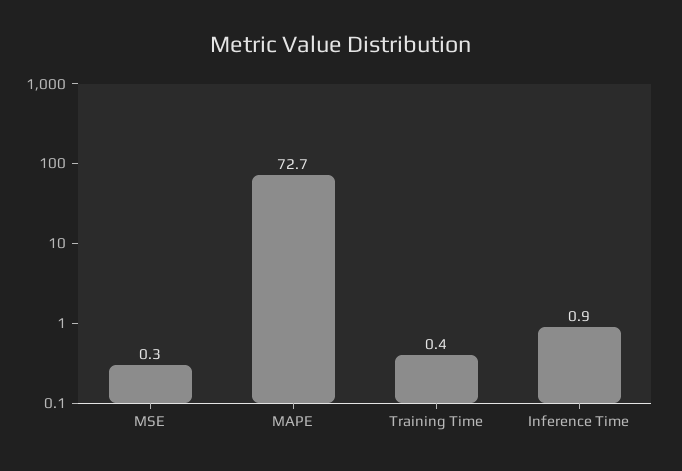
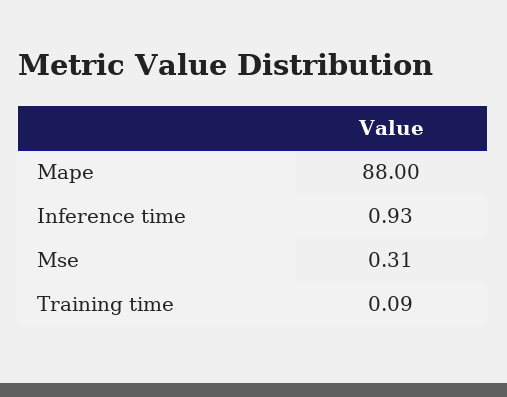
MAPE: 72.7 -> 88
Training Time: 0.4 -> 0.09

